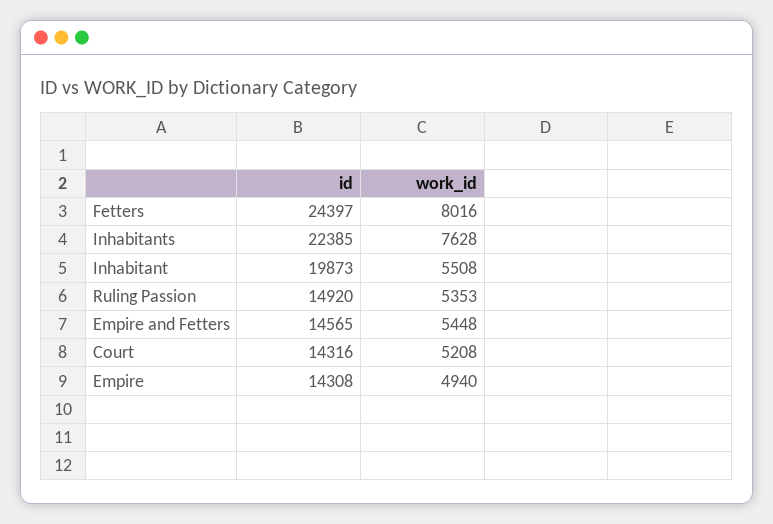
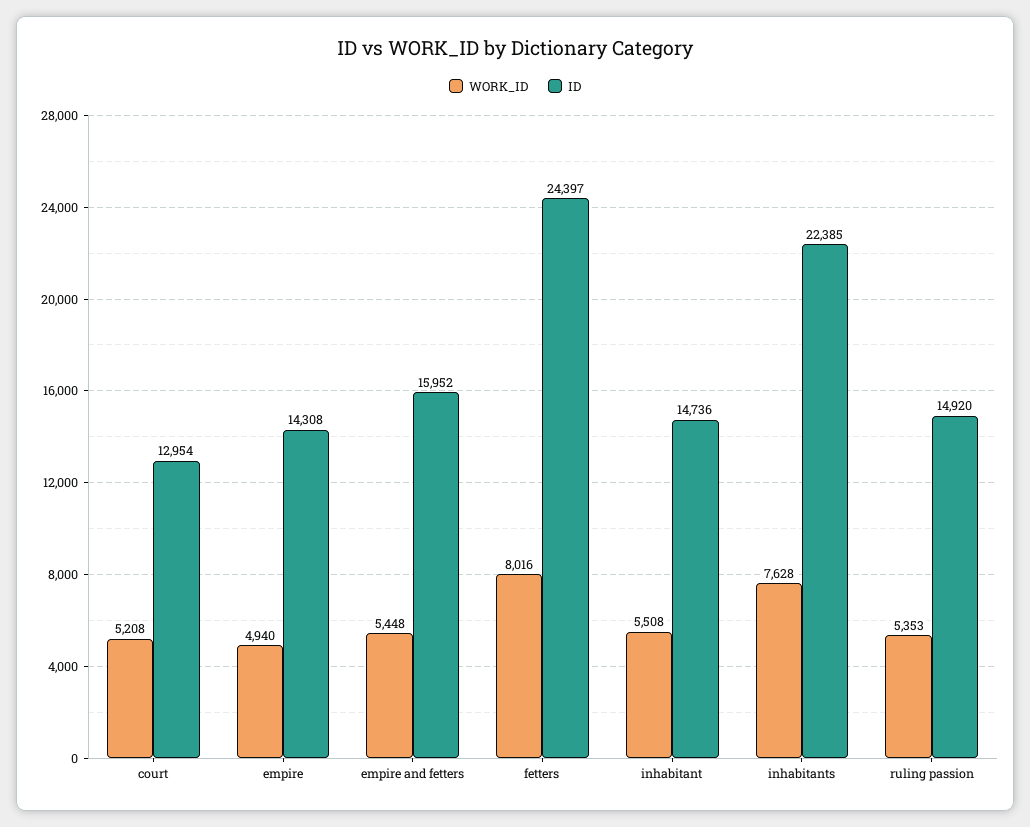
id, Inhabitant: 19873 -> 14736
id, Empire and Fetters: 14565 -> 15952
id, Court: 14316 -> 12954

